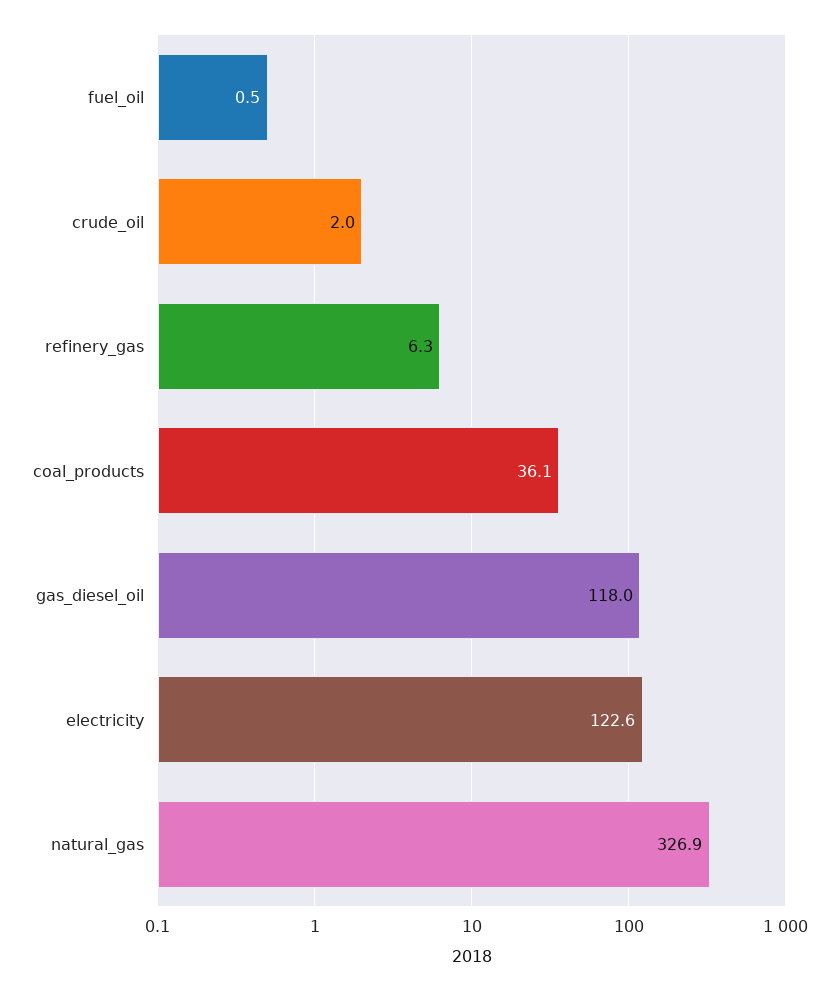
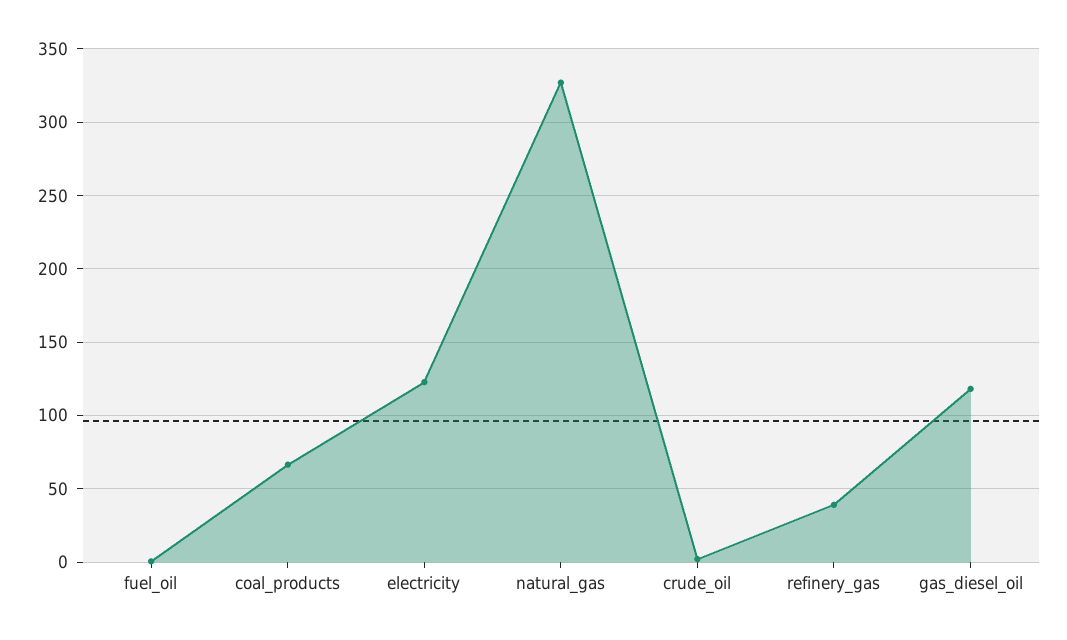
refinery_gas: 6.3 -> 40
coal_products: 36.1 -> 65

